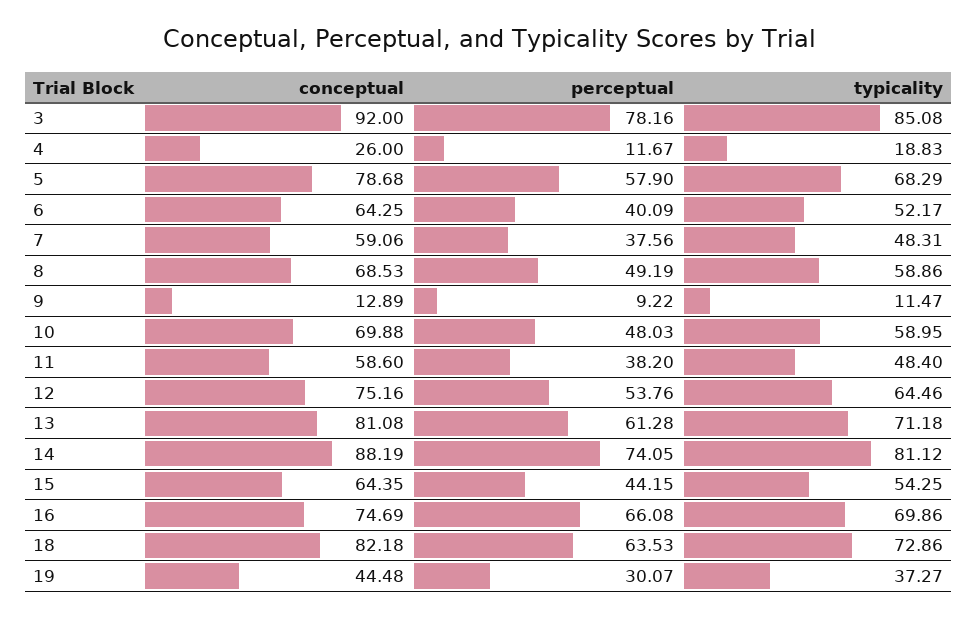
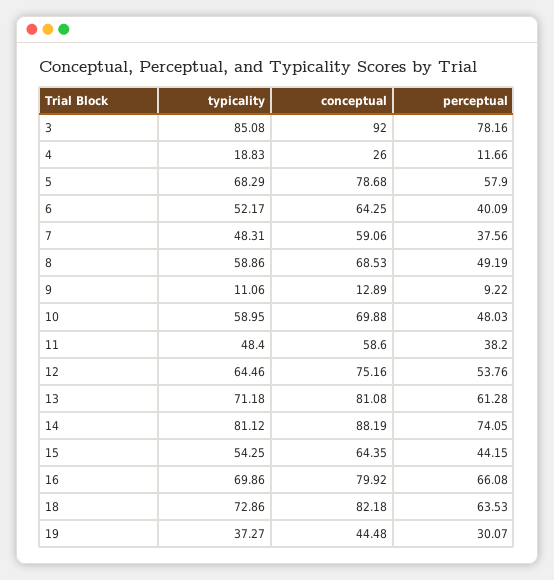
perceptual, 4: 11.67 -> 11.66
typicality, 9: 11.47 -> 11.06
conceptual, 16: 74.69 -> 79.92

